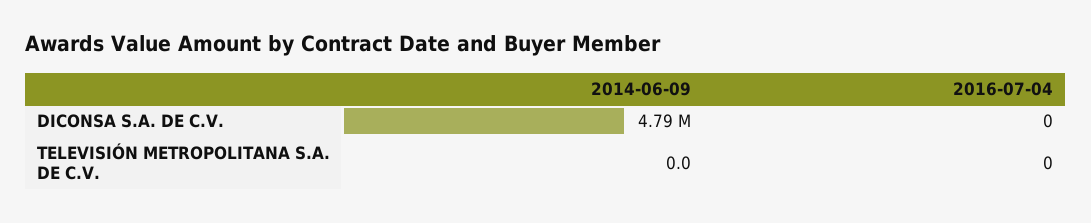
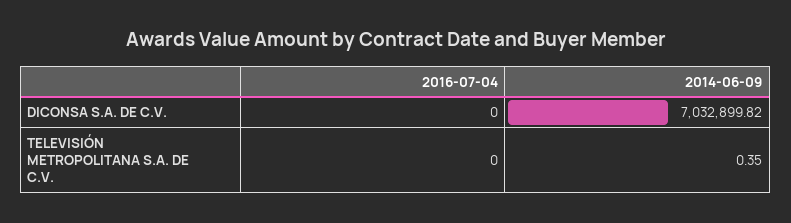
2014-06-09, DICONSA S.A. DE C.V.: 4790000 -> 7032899.82
2014-06-09, TELEVISIÓN METROPOLITANA S.A. DE C.V.: 0 -> 0.35

